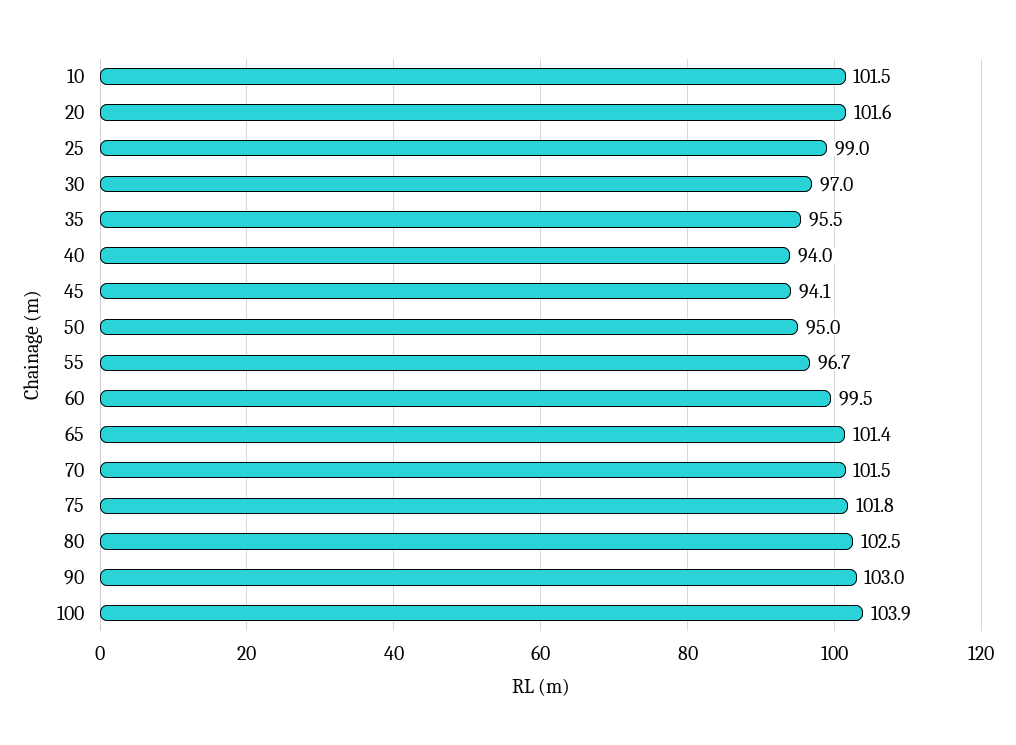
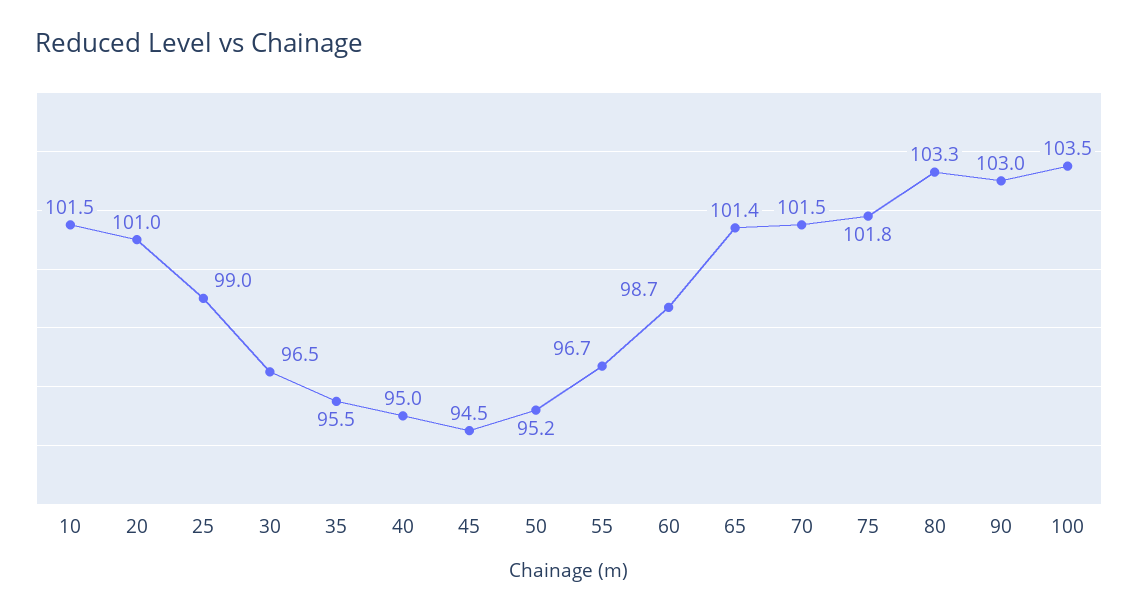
20: 101.6 -> 101
30: 97 -> 96.5
40: 94 -> 95
45: 94.1 -> 94.5
50: 95 -> 95.2
60: 99.5 -> 98.7
80: 102.5 -> 103.3
100: 103.9 -> 103.5

